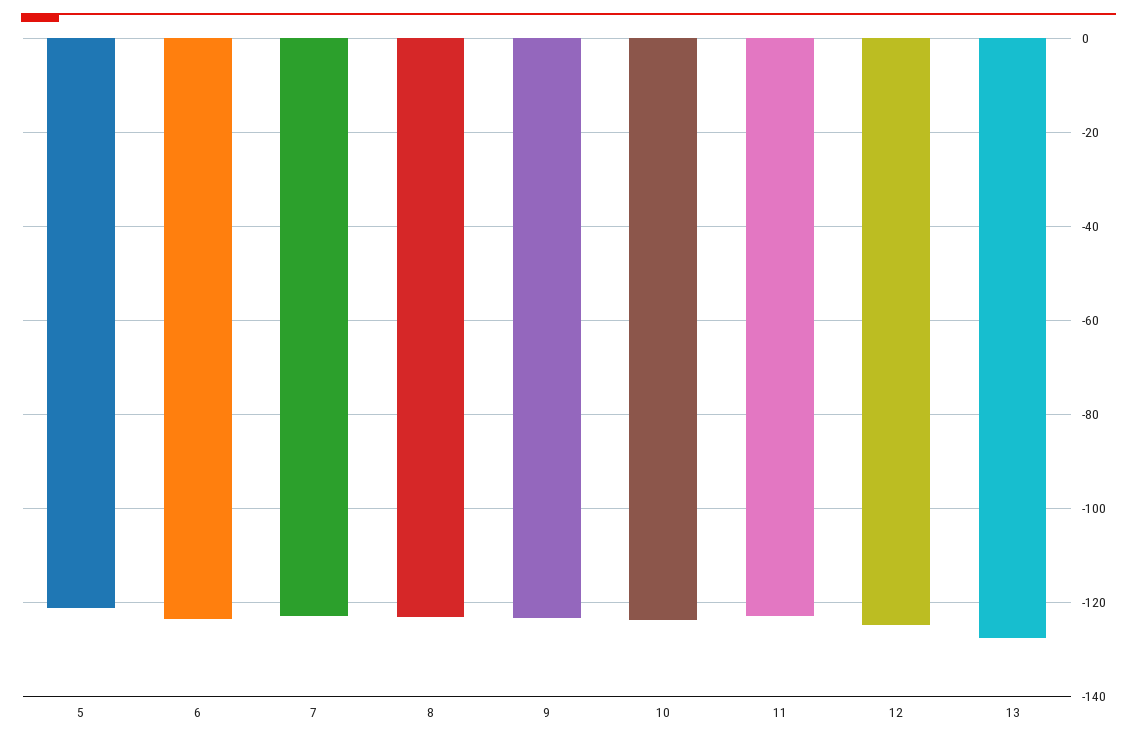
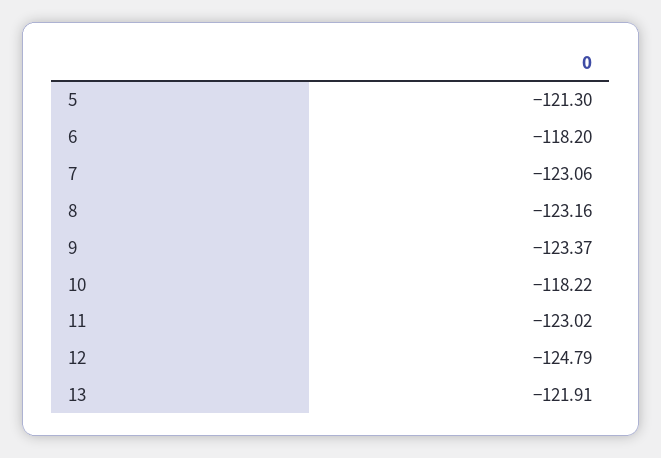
6: -124 -> -118.2
10: -124 -> -118.22
13: -128 -> -121.91

